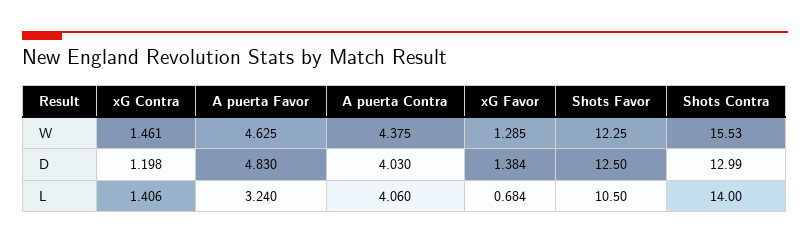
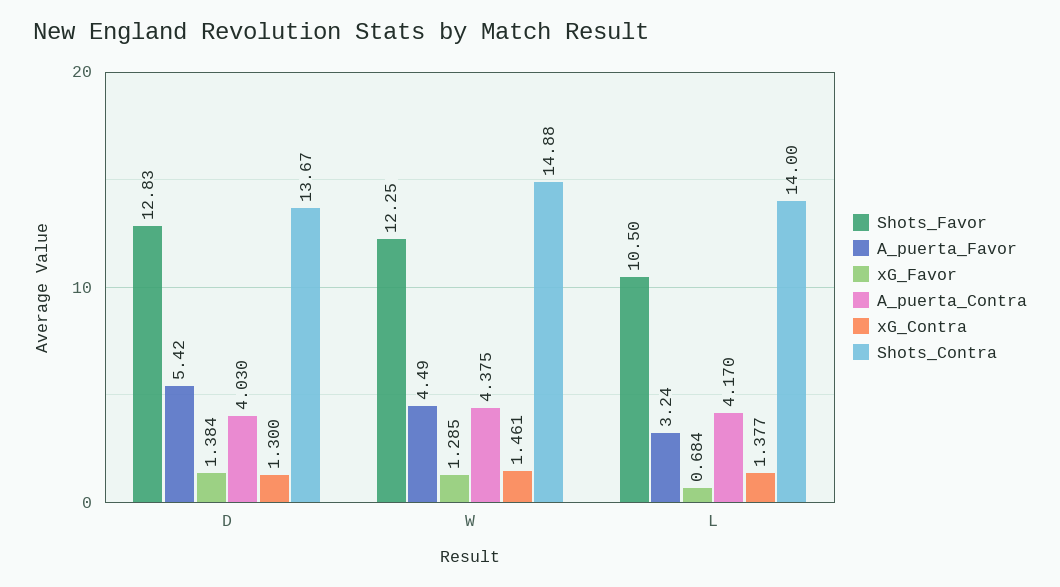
A puerta Favor, W: 4.625 -> 4.49
Shots Contra, W: 15.53 -> 14.88
xG Contra, D: 1.198 -> 1.3
A puerta Favor, D: 4.83 -> 5.42
Shots Favor, D: 12.5 -> 12.83
Shots Contra, D: 12.99 -> 13.67
xG Contra, L: 1.406 -> 1.377
A puerta Contra, L: 4.06 -> 4.17

